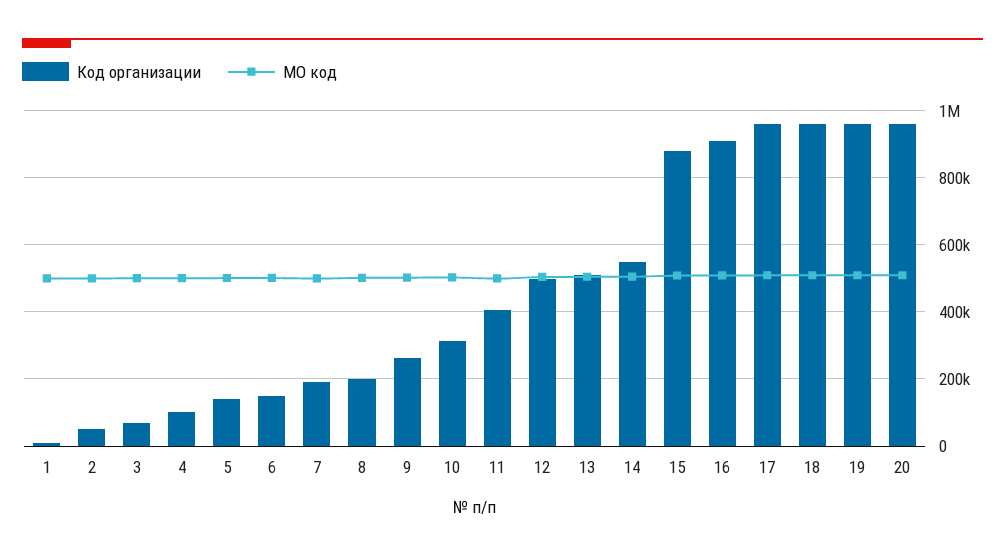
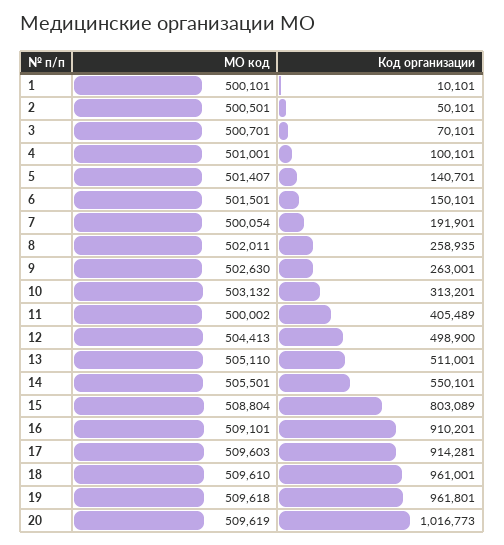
Код организации, 8: 200000 -> 258935
Код организации, 15: 880000 -> 803089
Код организации, 17: 960000 -> 914281
Код организации, 20: 960000 -> 1016773

